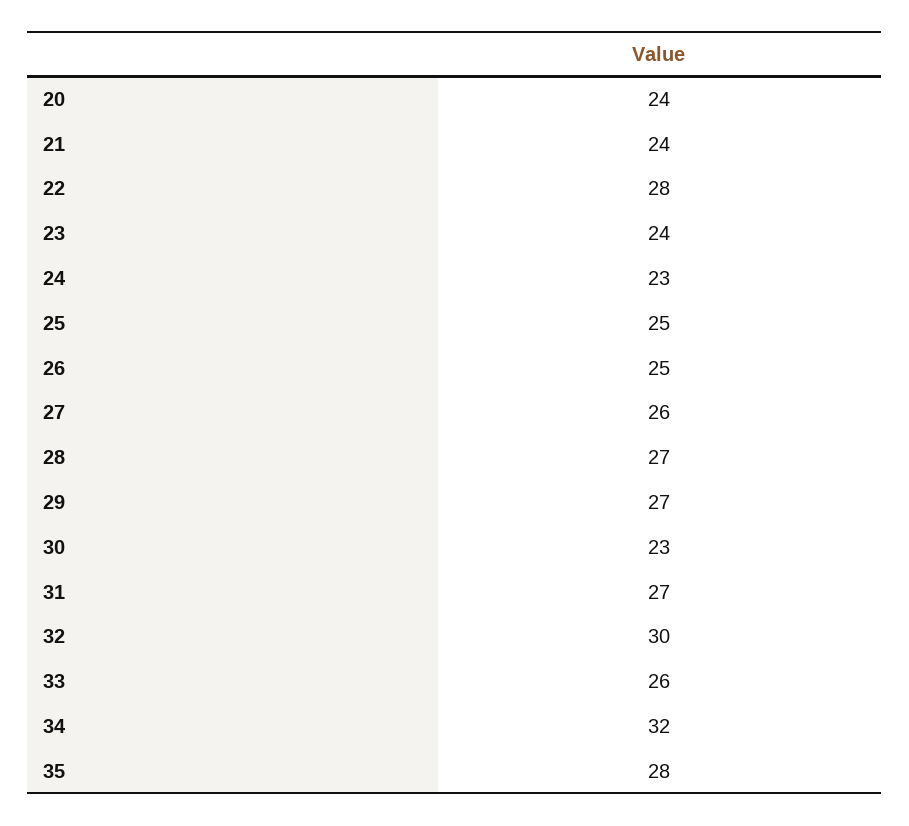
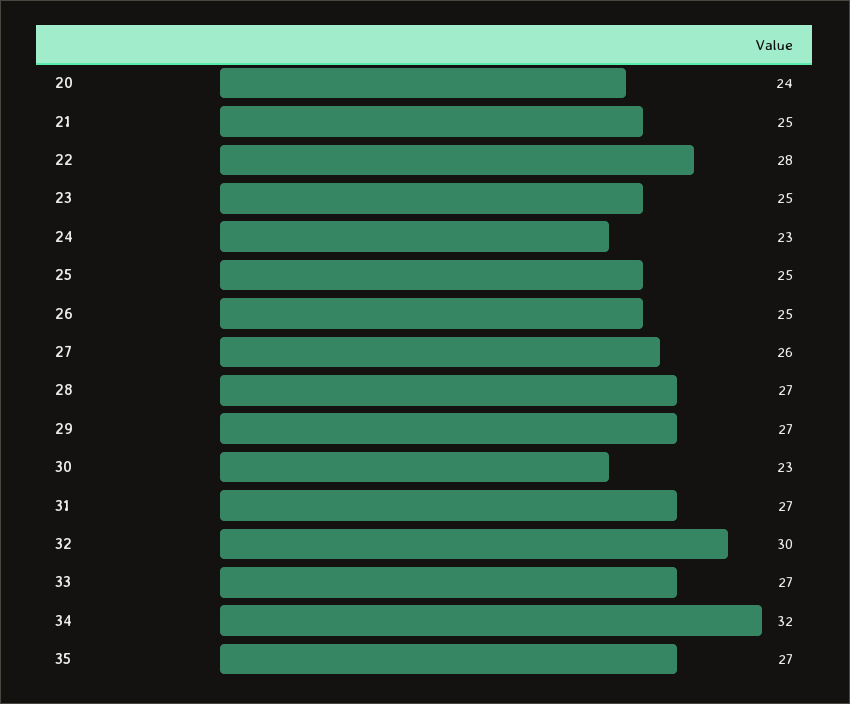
21: 24 -> 25
23: 24 -> 25
33: 26 -> 27
35: 28 -> 27

